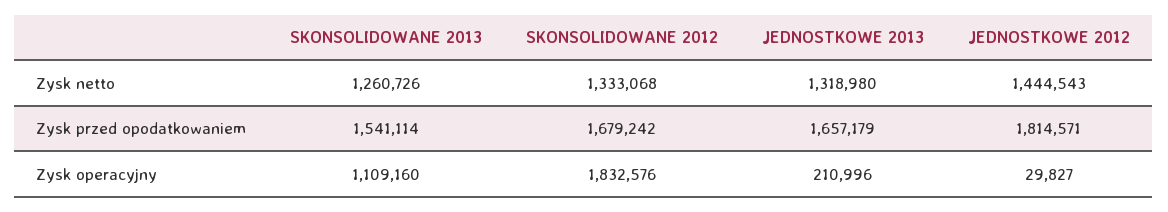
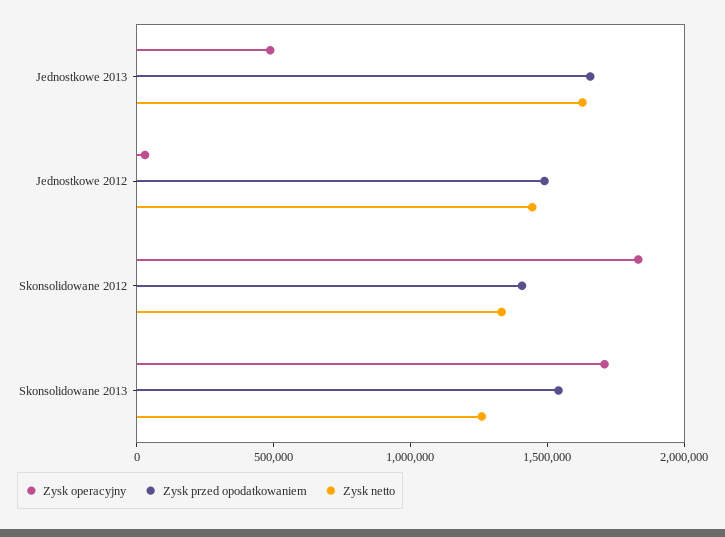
Zysk netto, JEDNOSTKOWE 2013: 1318980 -> 1600000
Zysk przed opodatkowaniem, SKONSOLIDOWANE 2012: 1679242 -> 1400000
Zysk przed opodatkowaniem, JEDNOSTKOWE 2012: 1814571 -> 1500000
Zysk operacyjny, SKONSOLIDOWANE 2013: 1109160 -> 1700000
Zysk operacyjny, JEDNOSTKOWE 2013: 210996 -> 500000

